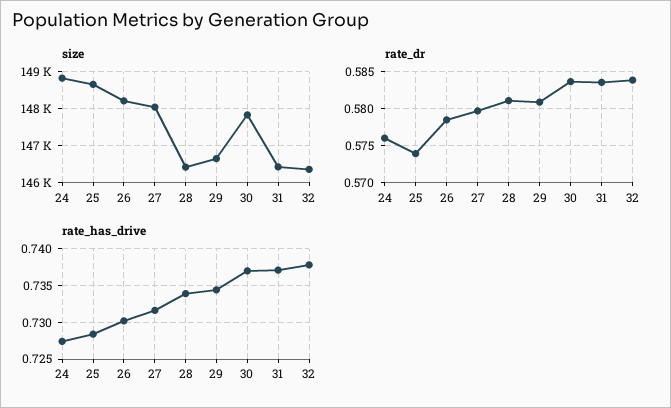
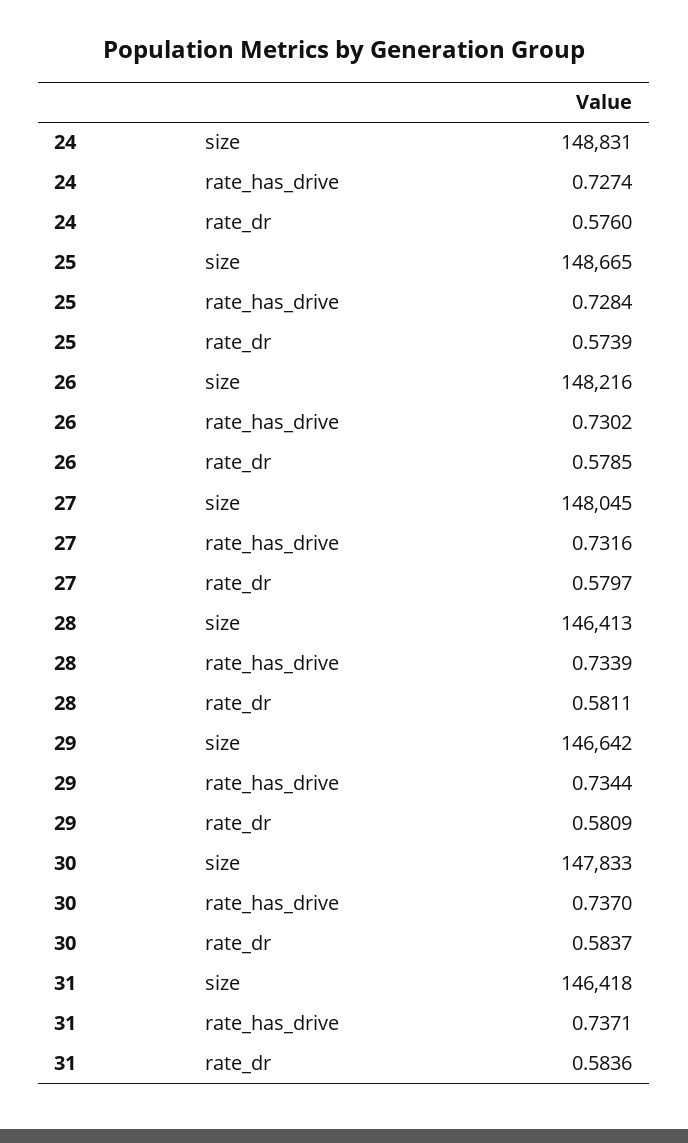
size, 32: 146400 -> none
rate_dr, 32: 0.584 -> none
rate_has_drive, 32: 0.738 -> none

